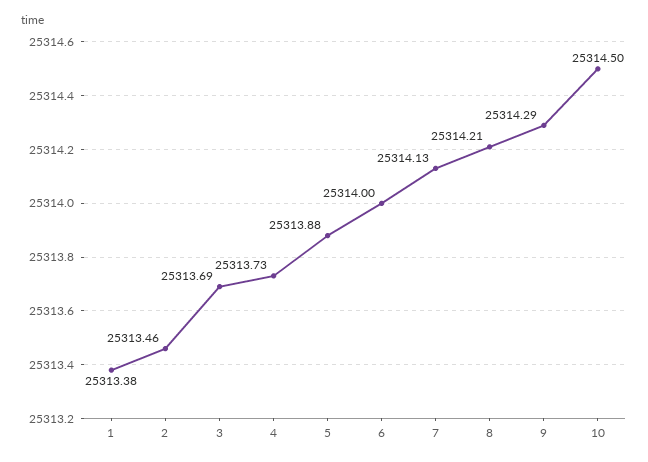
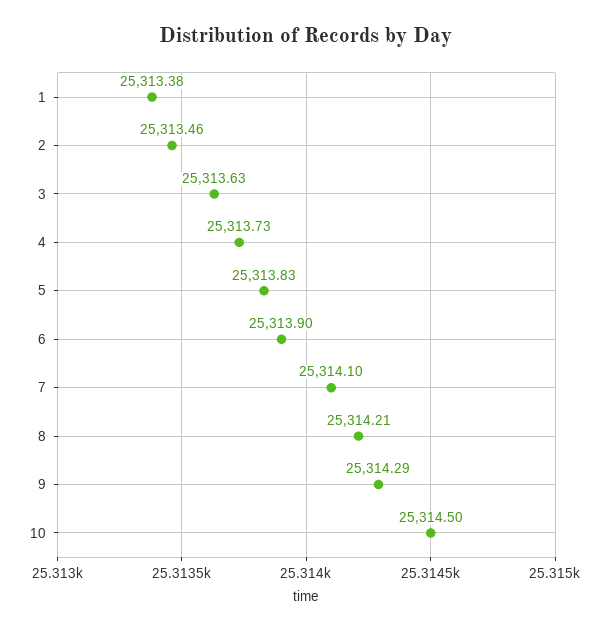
3: 25313.69 -> 25313.63
5: 25313.88 -> 25313.83
6: 25314 -> 25313.9
7: 25314.13 -> 25314.1

